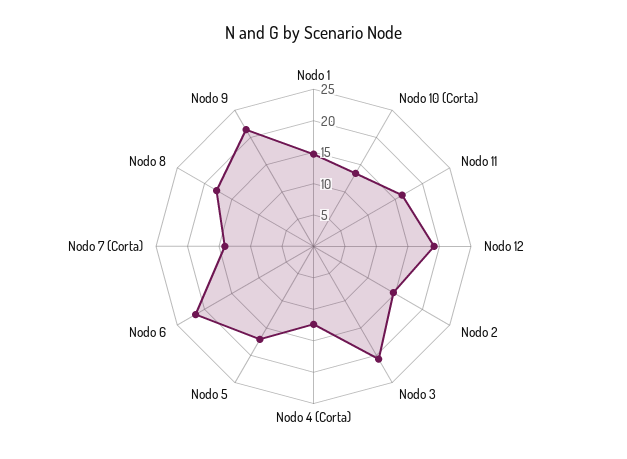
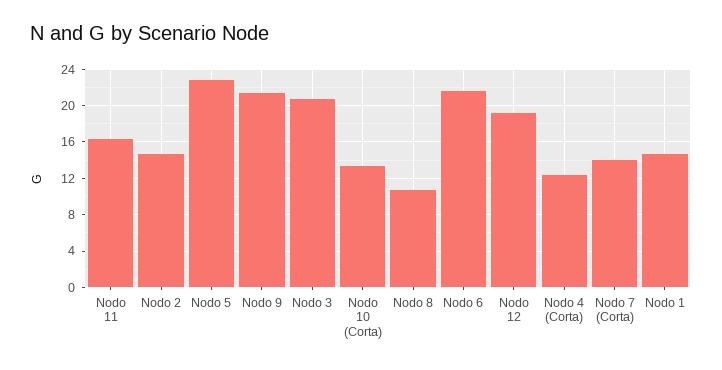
Nodo 5: 17.5 -> 23
Nodo 8: 17.5 -> 11

